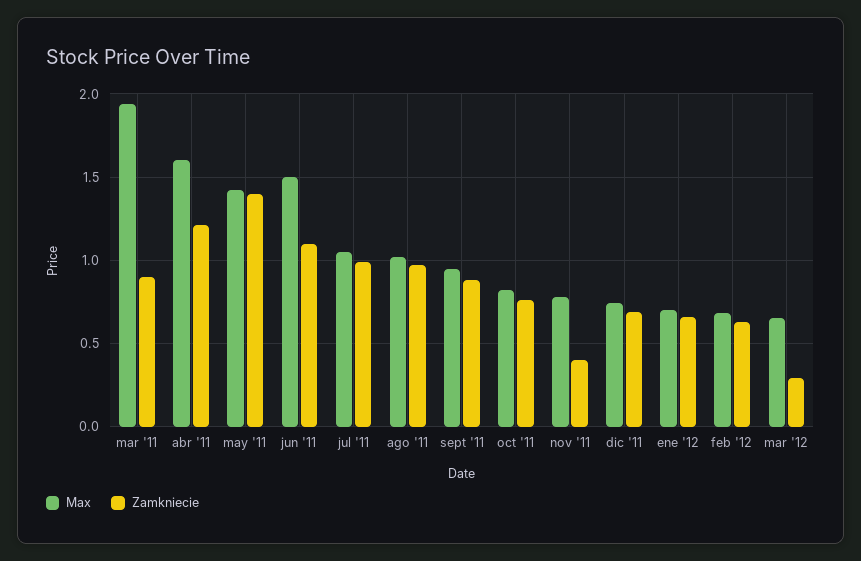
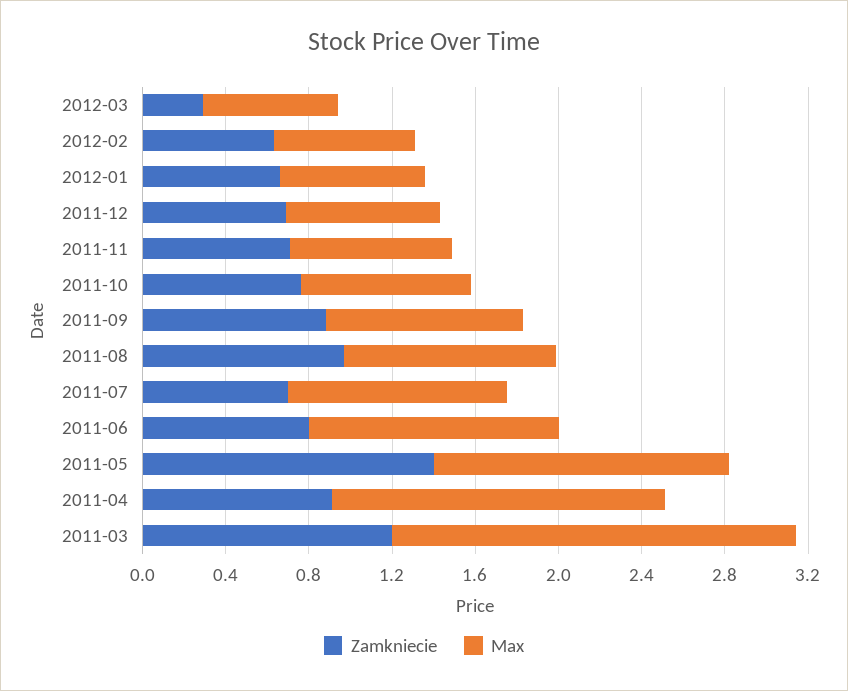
Zamkniecie, mar '11: 0.9 -> 1.2
Zamkniecie, abr '11: 1.2 -> 0.9
Max, jun '11: 1.5 -> 1.2
Zamkniecie, jun '11: 1.1 -> 0.8
Zamkniecie, jul '11: 1 -> 0.7
Zamkniecie, nov '11: 0.4 -> 0.7

